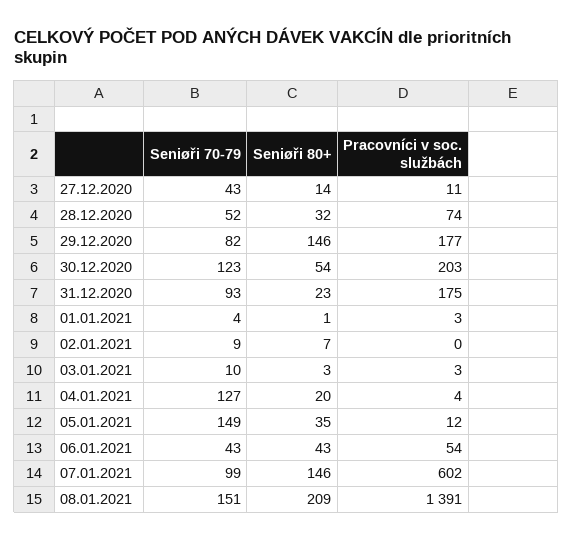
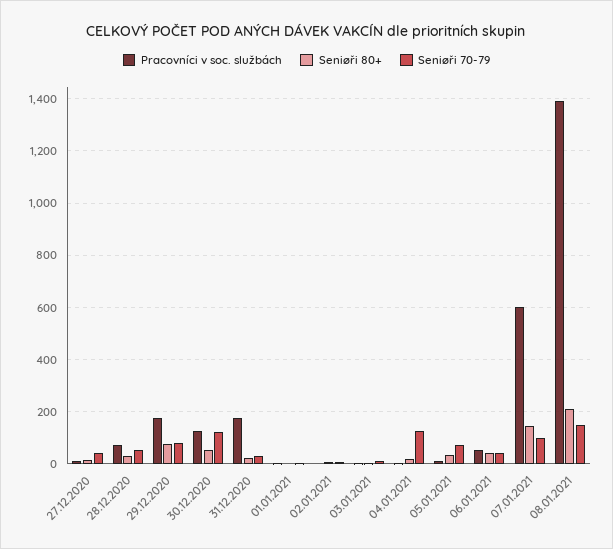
Seniøři 80+, 29.12.2020: 146 -> 75
Pracovníci v soc. službách, 30.12.2020: 203 -> 125
Seniøři 70-79, 31.12.2020: 93 -> 25
Seniøři 70-79, 05.01.2021: 149 -> 75

